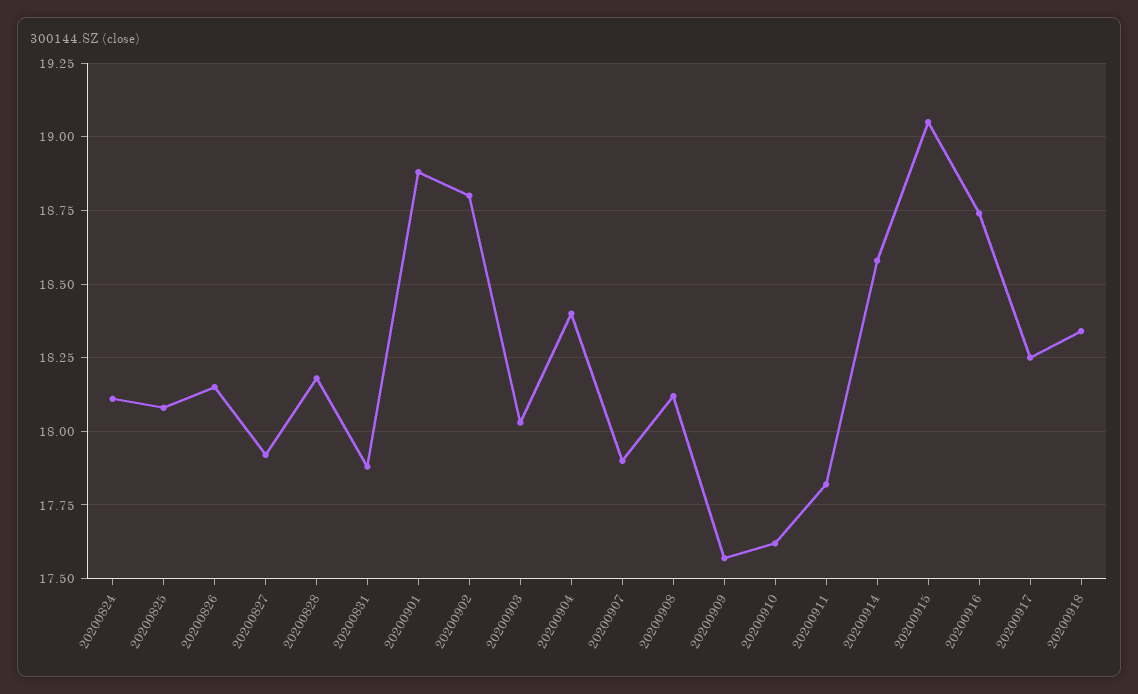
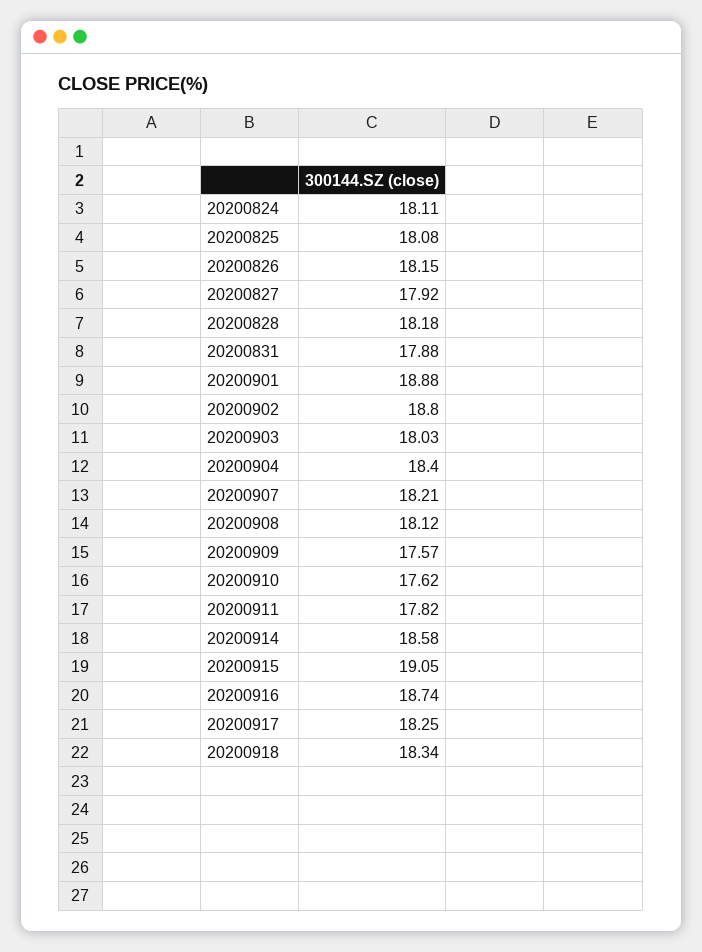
20200907: 17.9 -> 18.21

